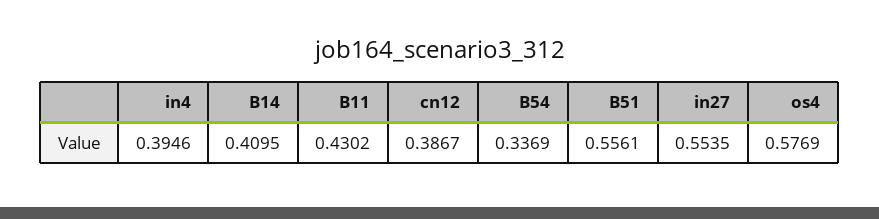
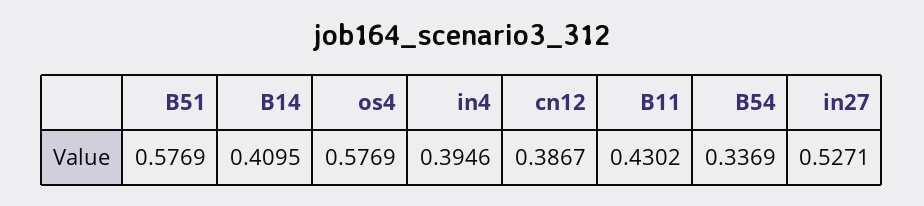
B51: 0.5561 -> 0.5769
in27: 0.5535 -> 0.5271

